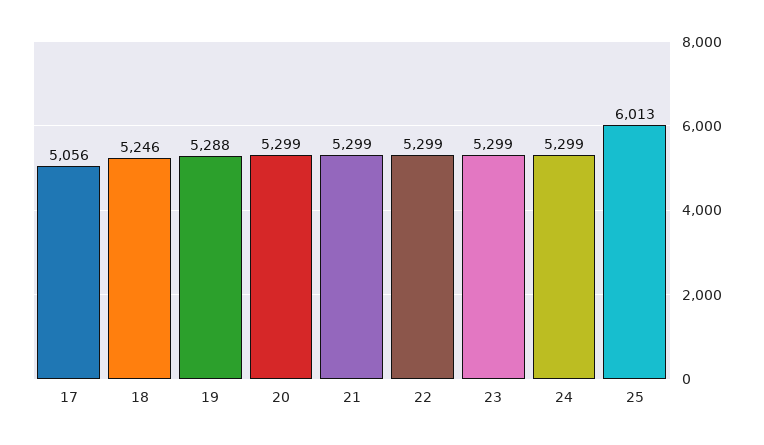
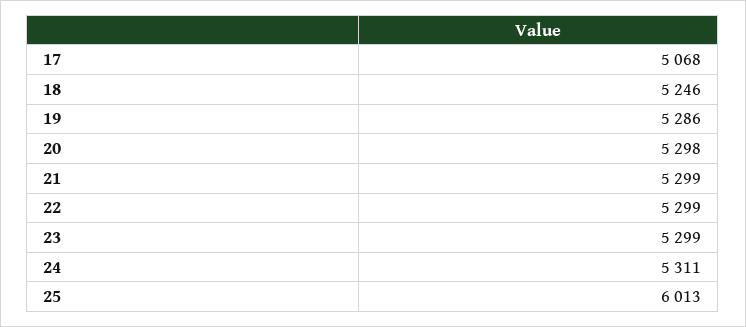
17: 5056 -> 5068
19: 5288 -> 5286
20: 5299 -> 5298
24: 5299 -> 5311

